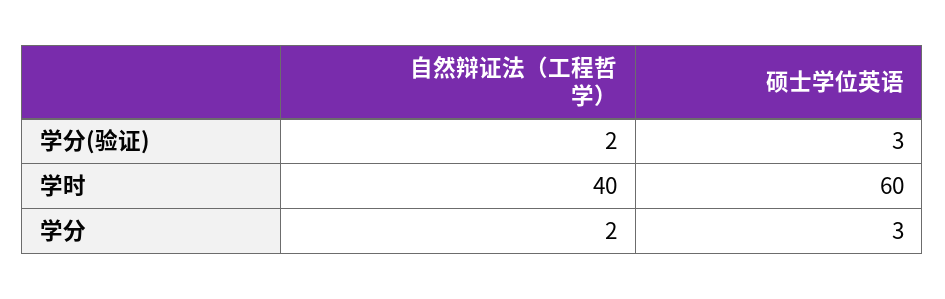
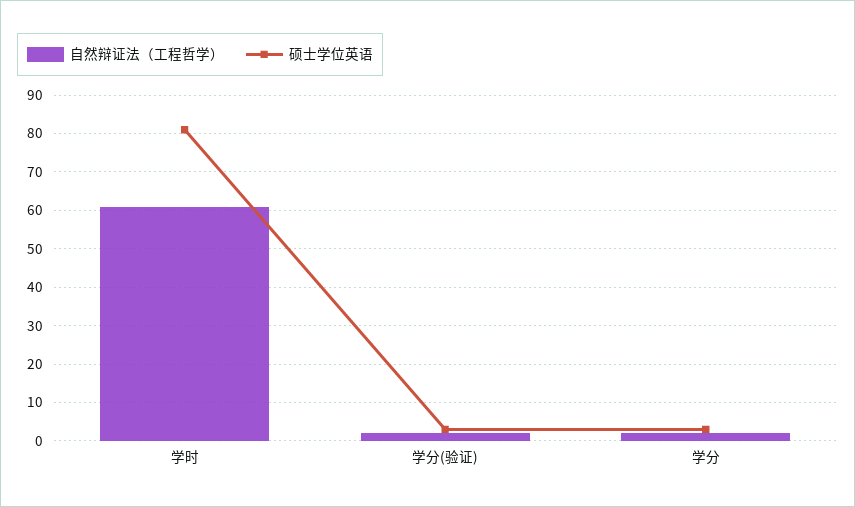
自然辩证法（工程哲学）, 学时: 40 -> 60
硕士学位英语, 学时: 60 -> 80

